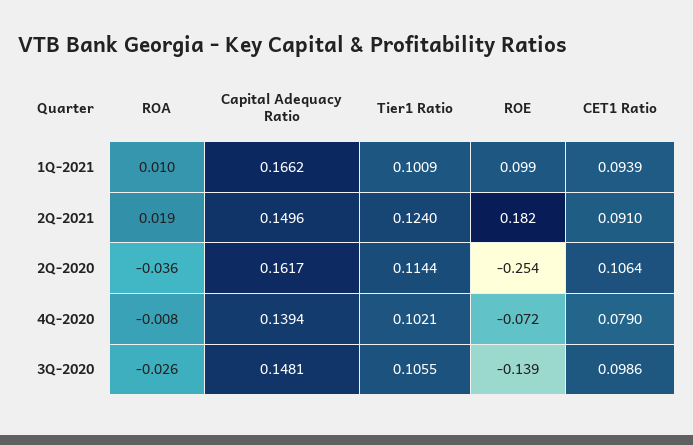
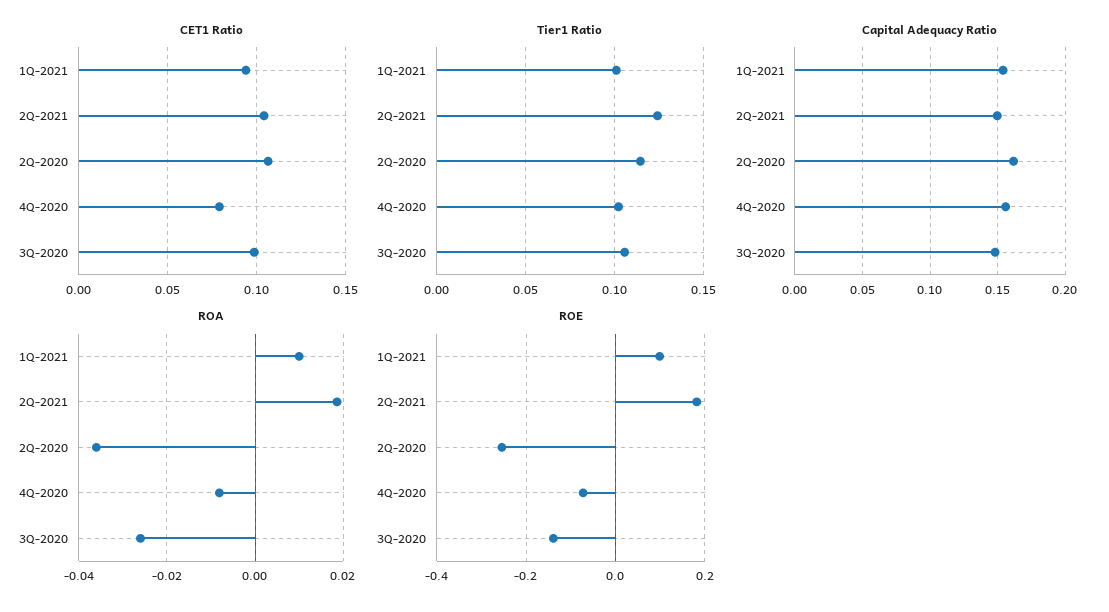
Capital Adequacy Ratio, 1Q-2021: 0.1662 -> 0.155
CET1 Ratio, 2Q-2021: 0.091 -> 0.105
Capital Adequacy Ratio, 4Q-2020: 0.1394 -> 0.155

